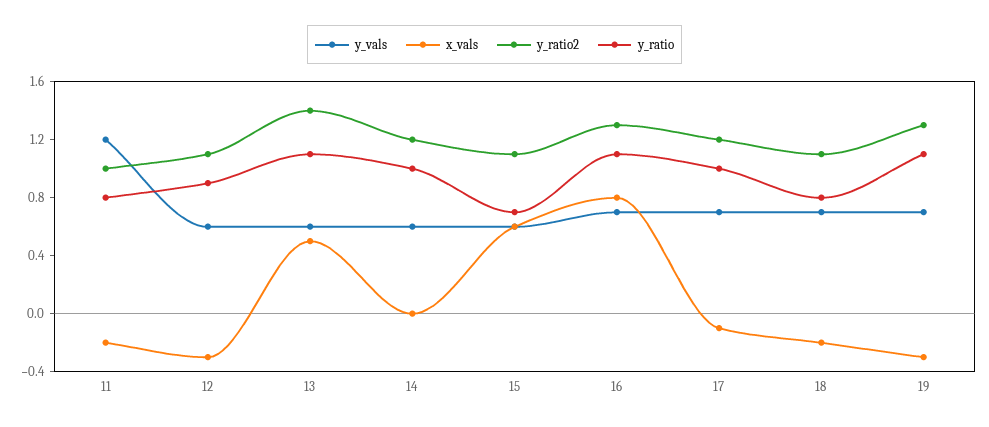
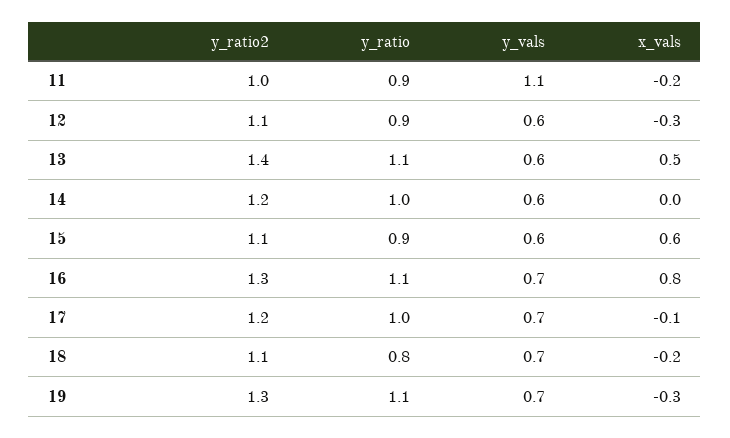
y_vals, 11: 1.2 -> 1.1
y_ratio, 11: 0.8 -> 0.9
y_ratio, 15: 0.7 -> 0.9

